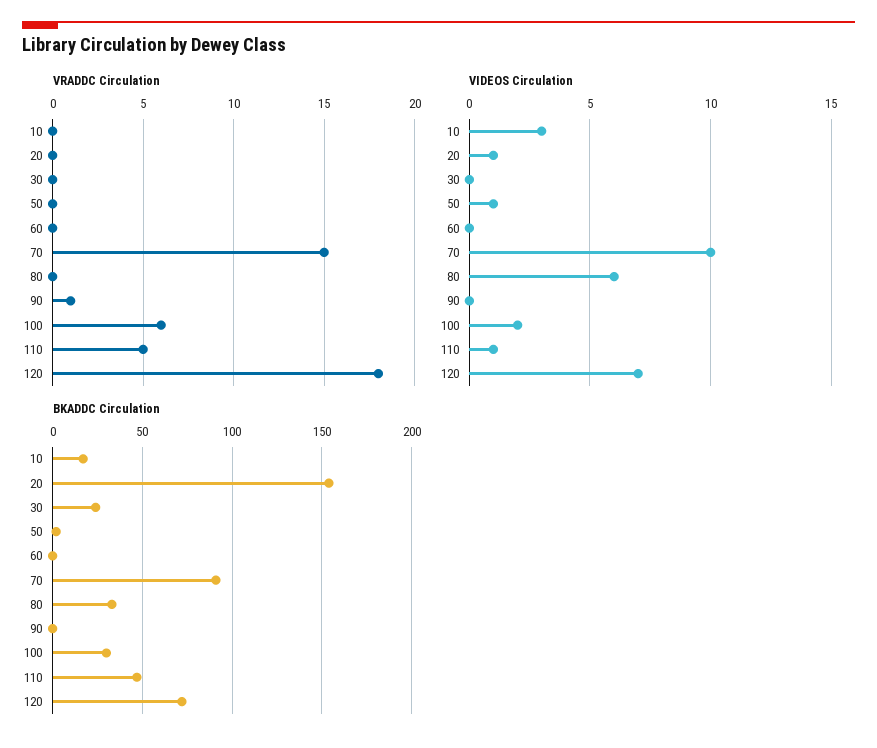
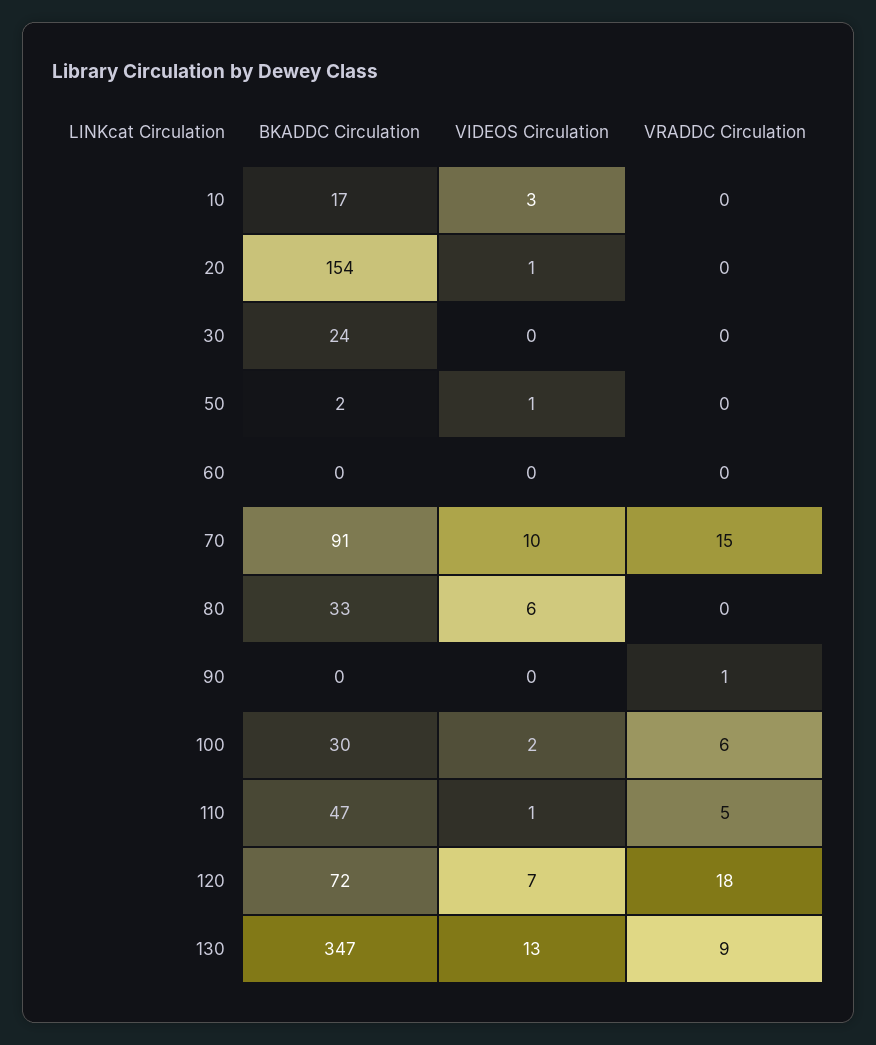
BKADDC Circulation, 130: none -> 347
VIDEOS Circulation, 130: none -> 13
VRADDC Circulation, 130: none -> 9

